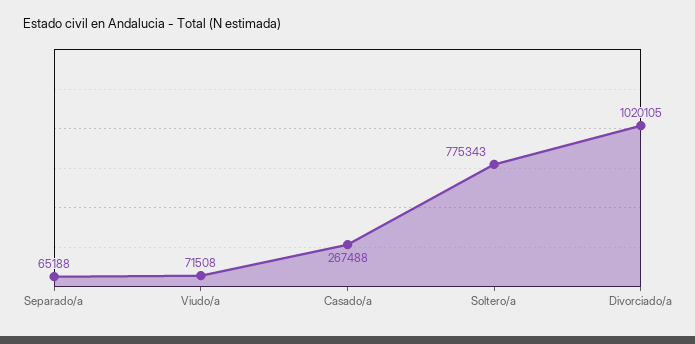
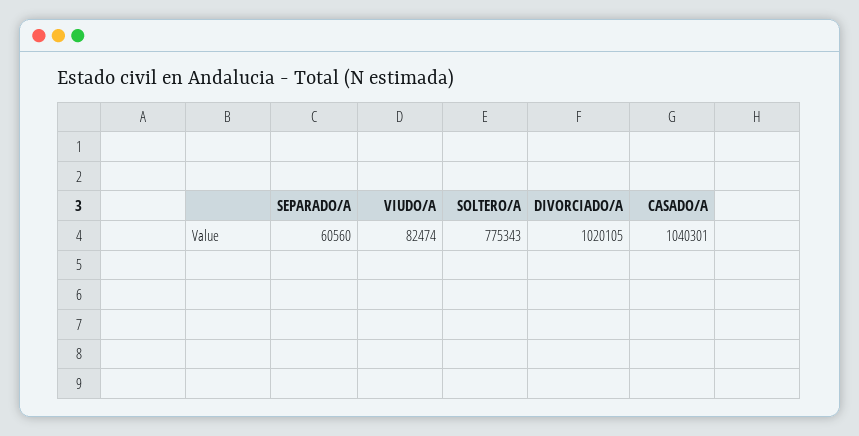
Separado/a: 65188 -> 60560
Viudo/a: 71508 -> 82474
Casado/a: 267488 -> 1040301

